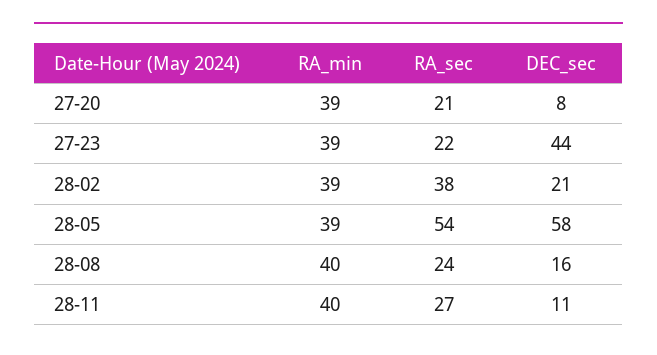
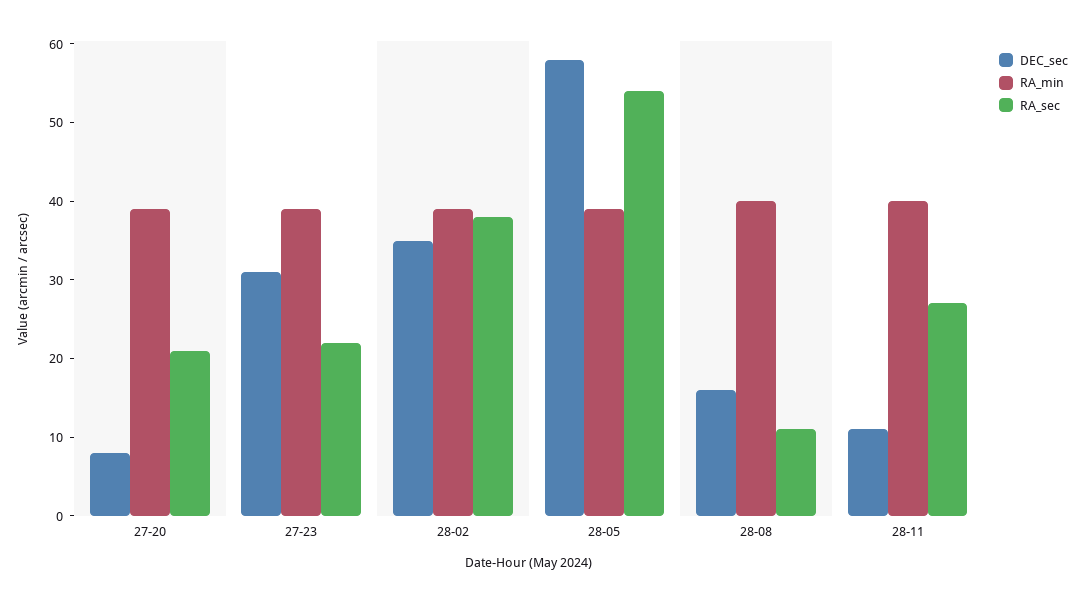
DEC_sec, 27-23: 44 -> 30
DEC_sec, 28-02: 21 -> 35
RA_sec, 28-08: 24 -> 10

